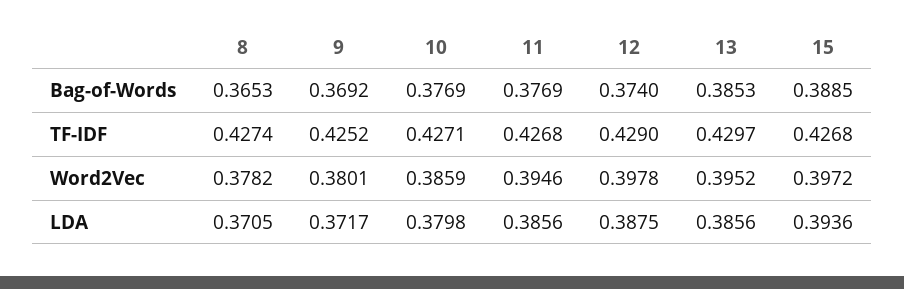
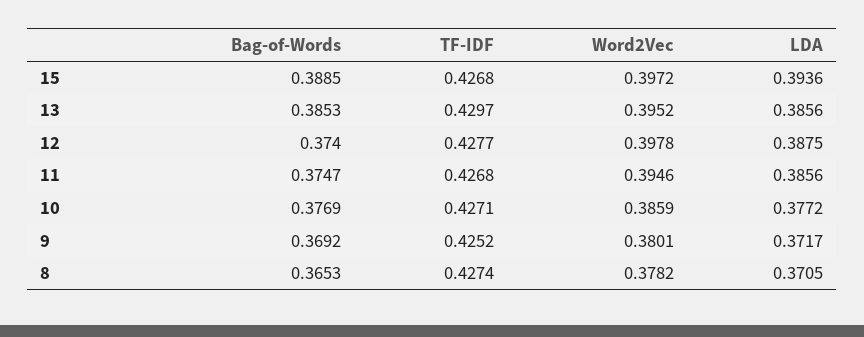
11, Bag-of-Words: 0.3769 -> 0.3747
12, TF-IDF: 0.429 -> 0.4277
10, LDA: 0.3798 -> 0.3772

